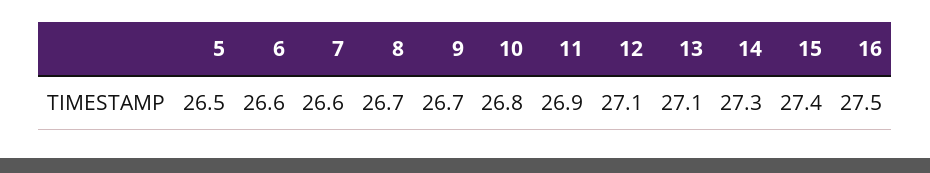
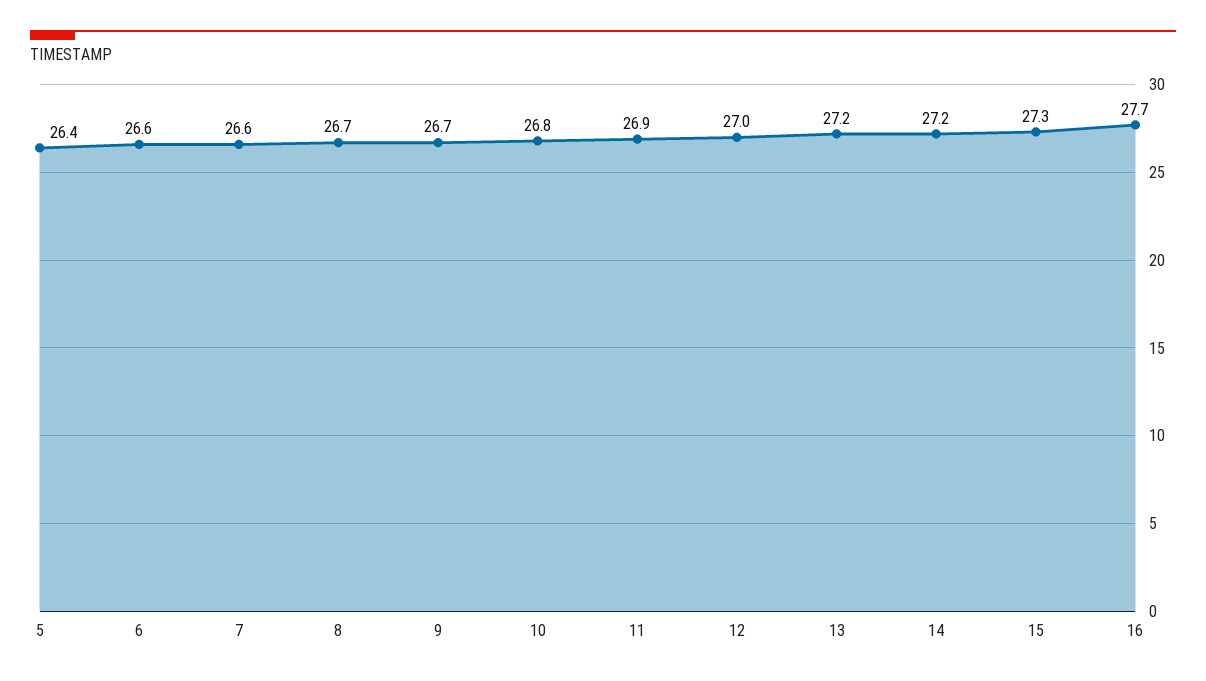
5: 26.5 -> 26.4
12: 27.1 -> 27
13: 27.1 -> 27.2
14: 27.3 -> 27.2
15: 27.4 -> 27.3
16: 27.5 -> 27.7

